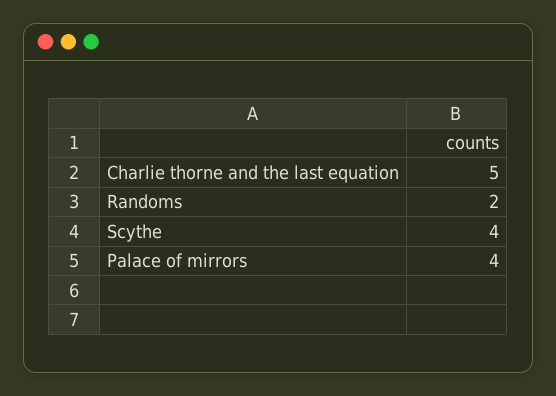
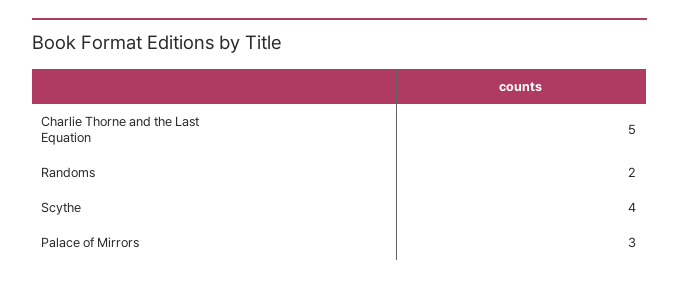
Palace of mirrors: 4 -> 3

